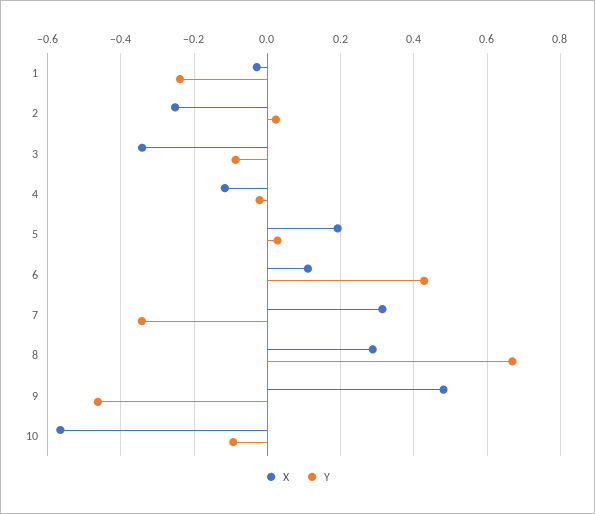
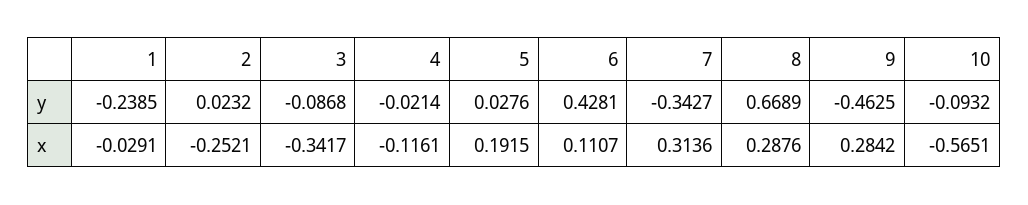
X, 9: 0.48 -> 0.2842

